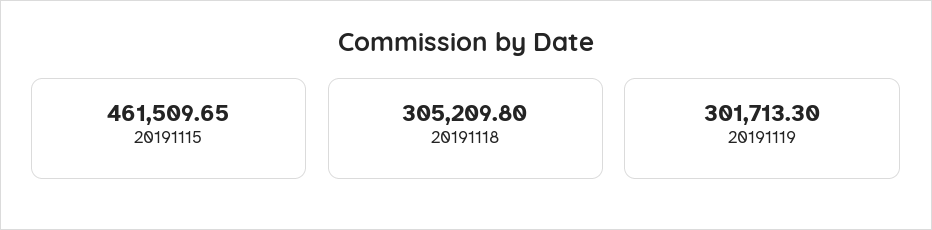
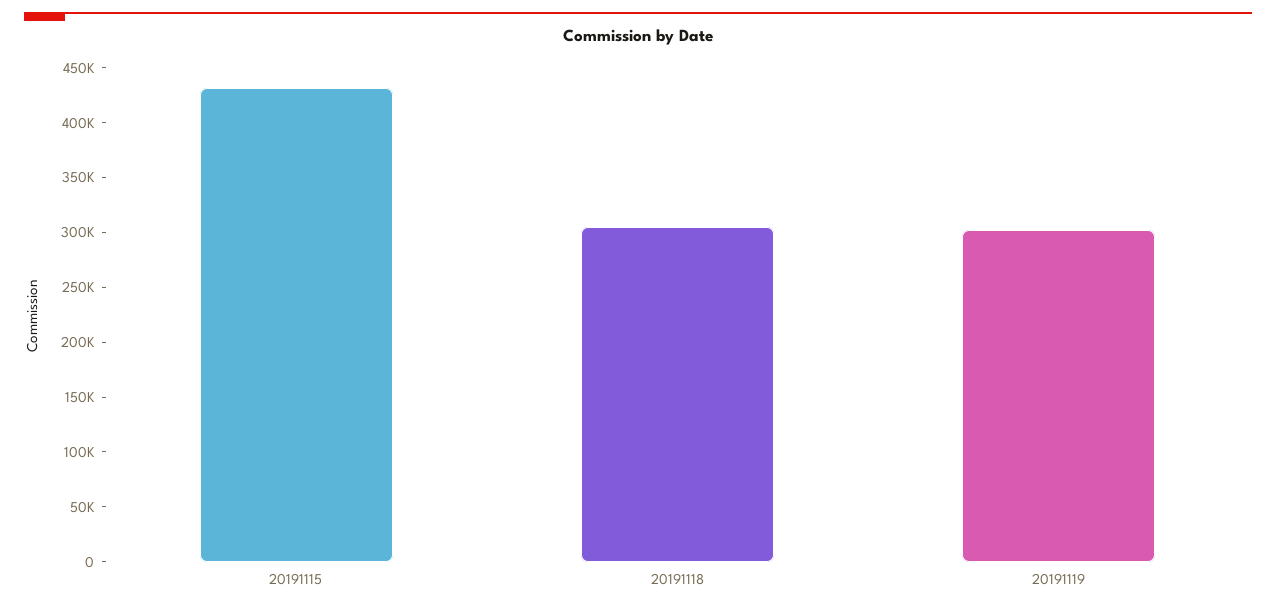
20191115: 461509.65 -> 430000

